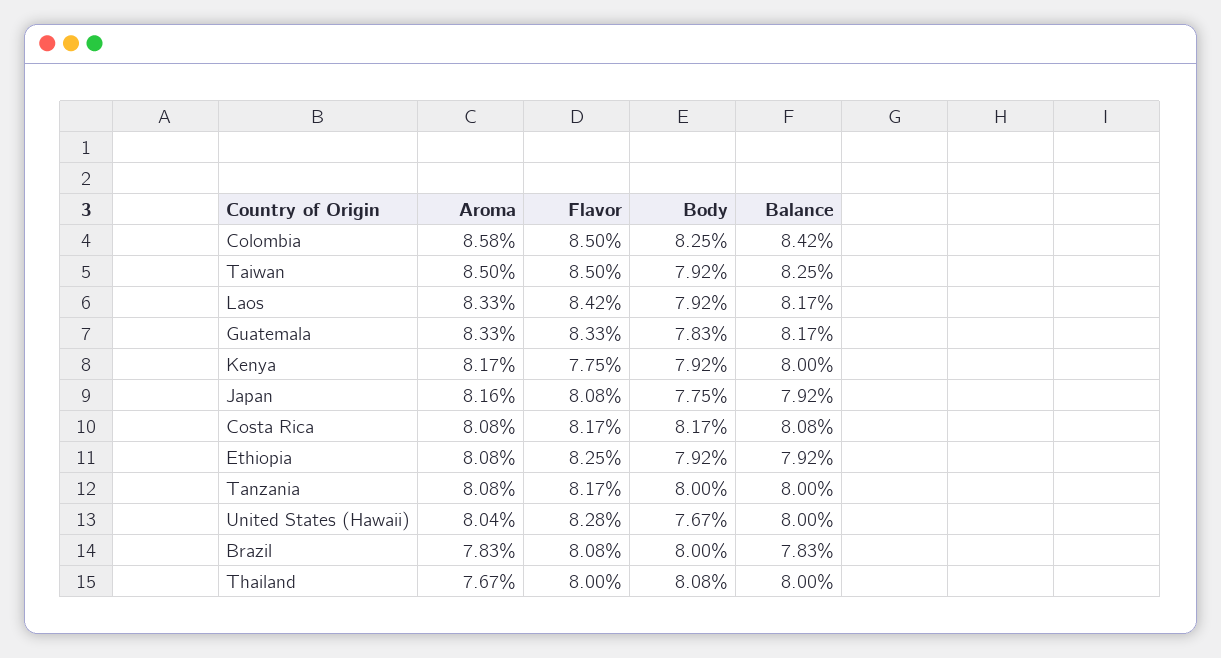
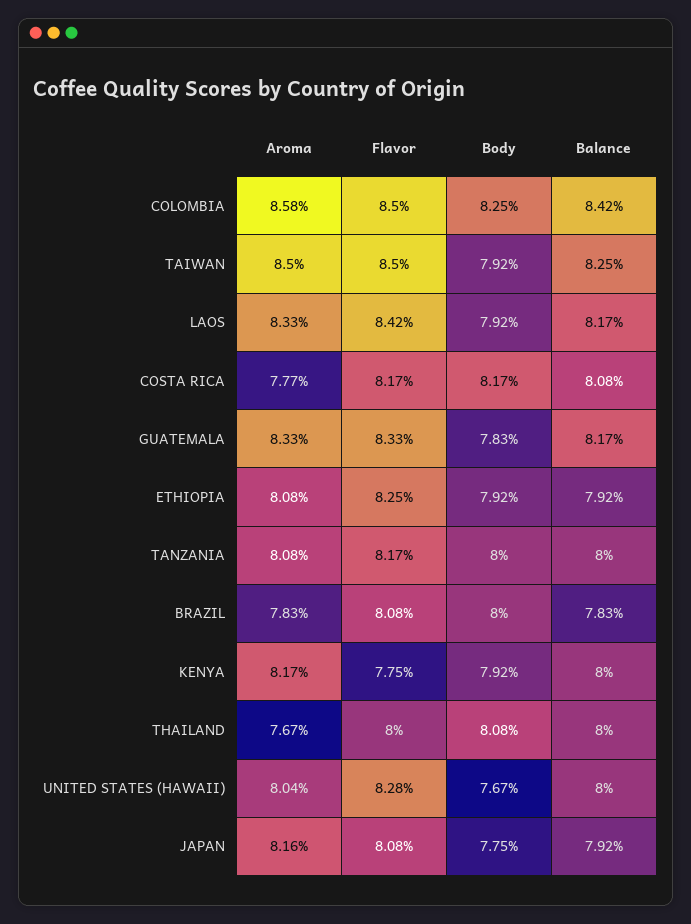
Aroma, Costa Rica: 8.08 -> 7.77

